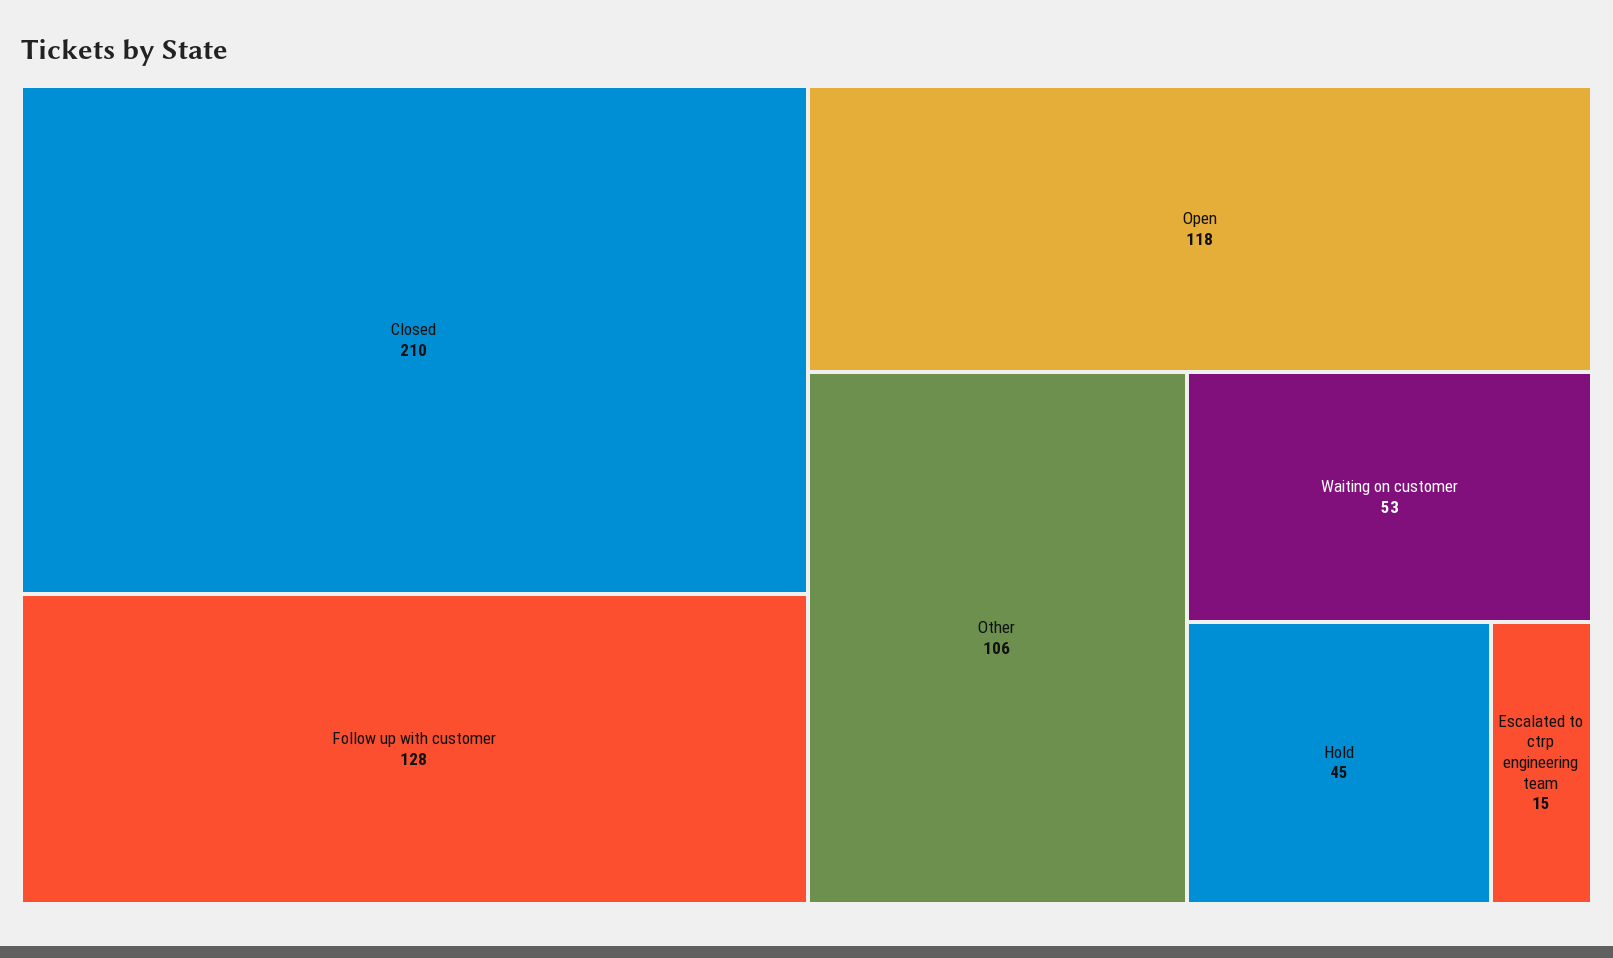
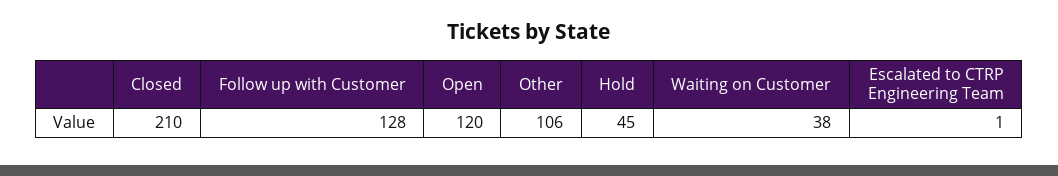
Open: 118 -> 120
Waiting on customer: 53 -> 38
Escalated to ctrp engineering team: 15 -> 1

